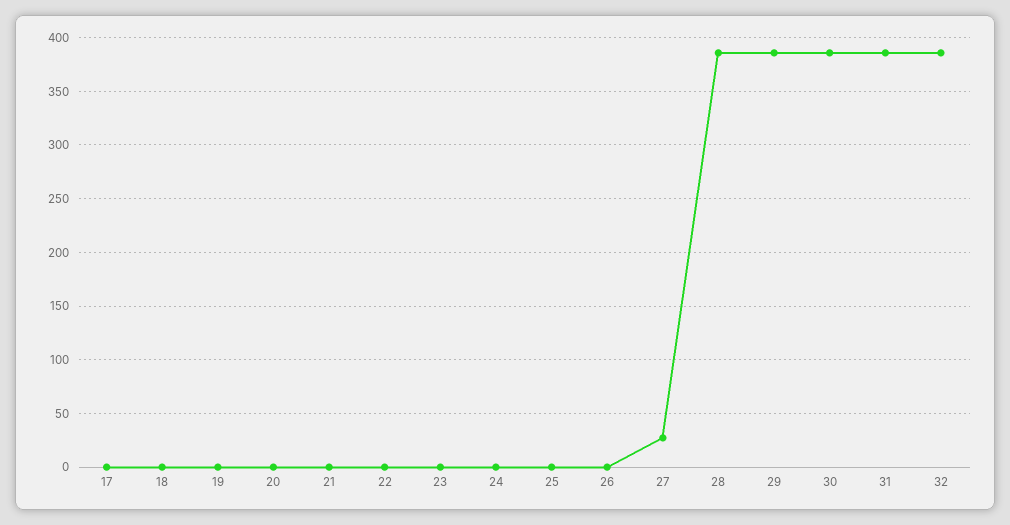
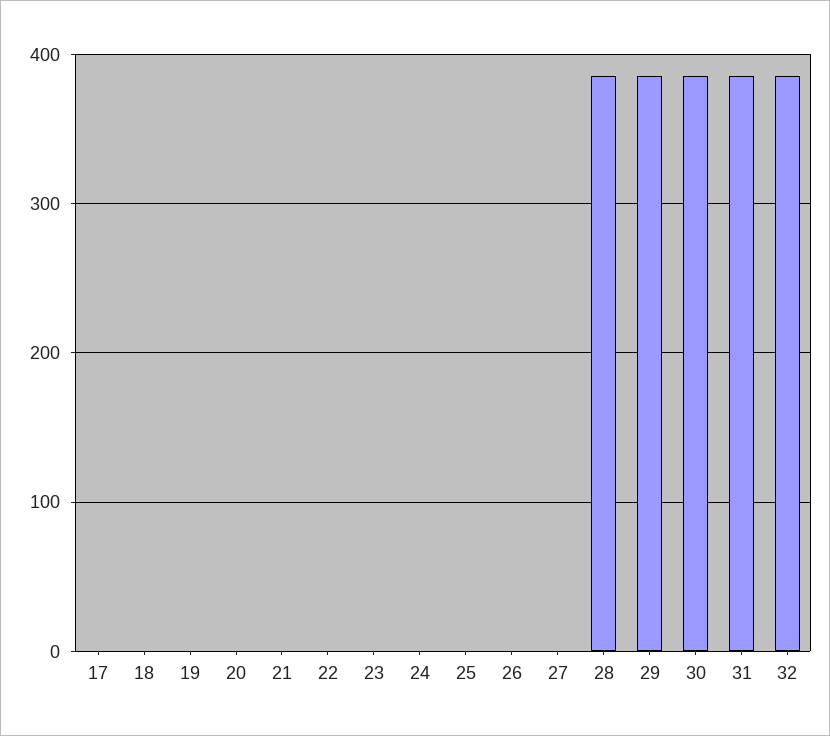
27: 30 -> 0

